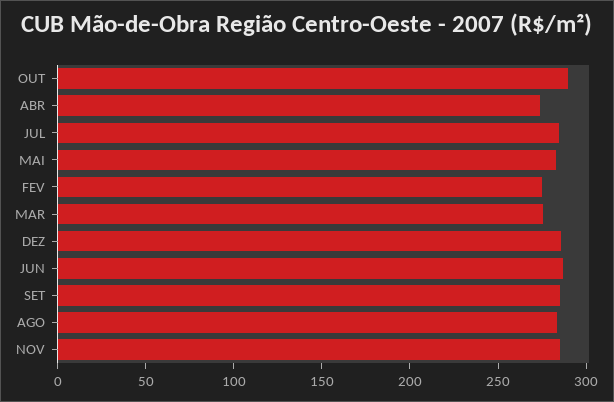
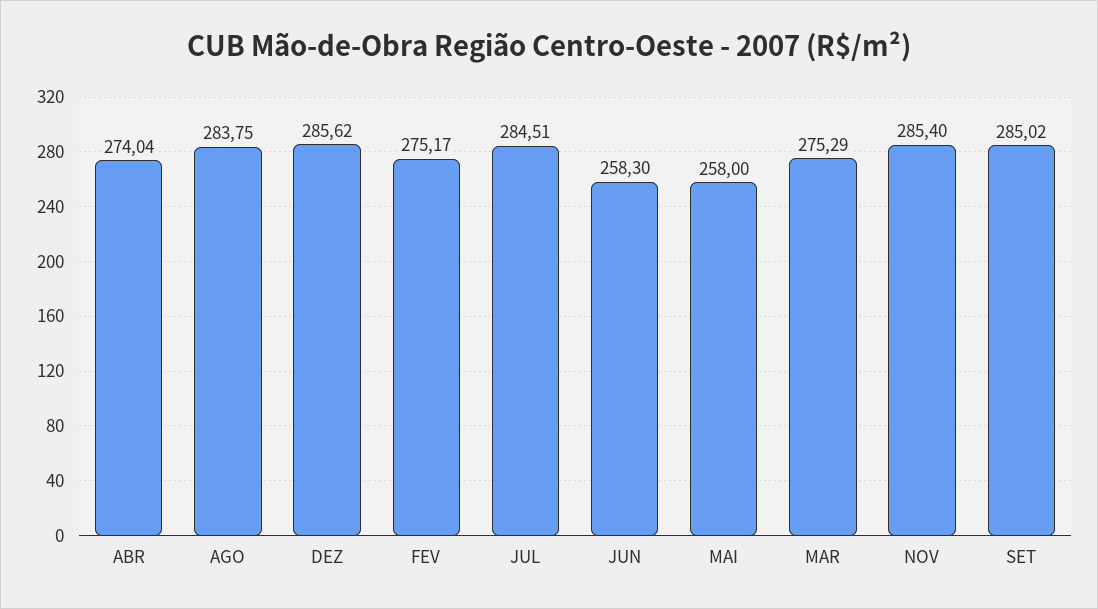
OUT: 290 -> none
MAI: 280 -> 258
JUN: 290 -> 258.3

